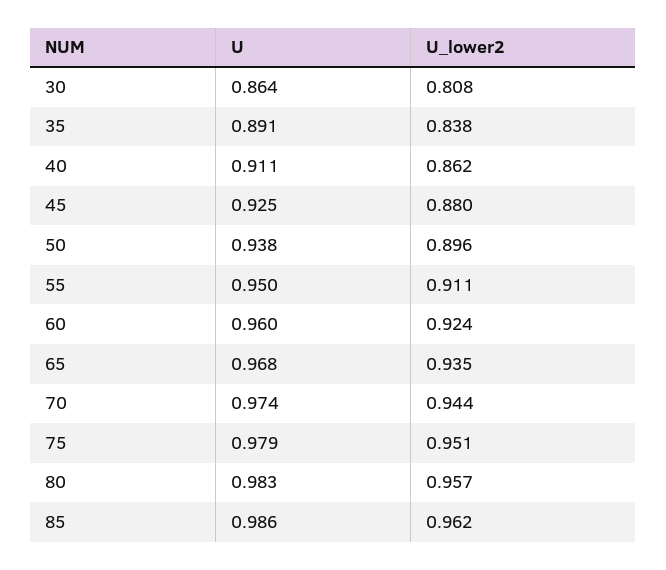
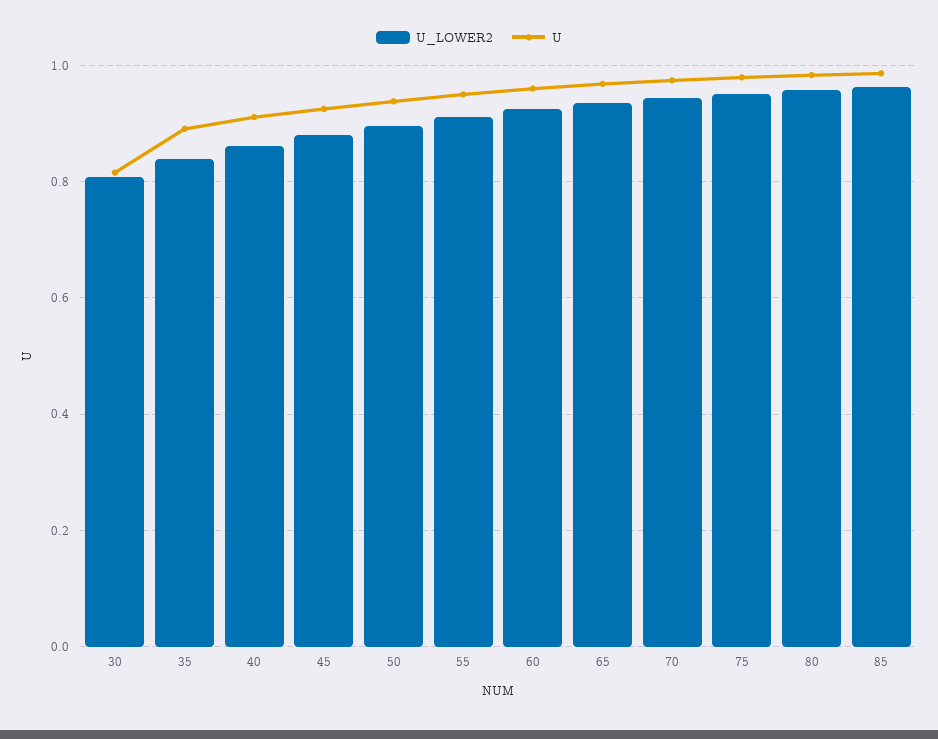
U, 30: 0.864 -> 0.82

